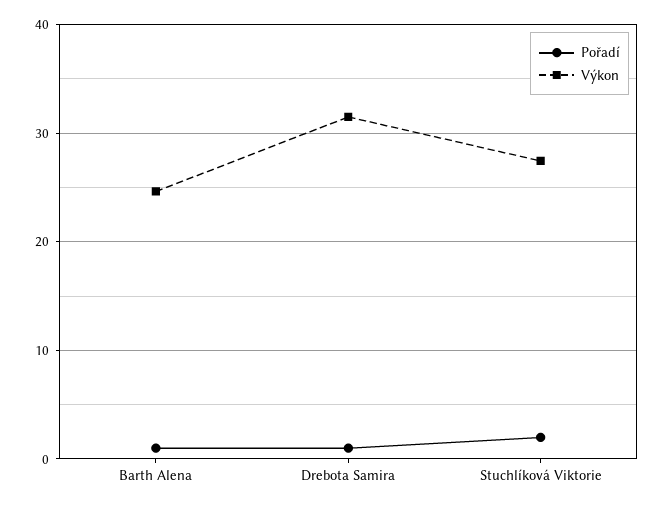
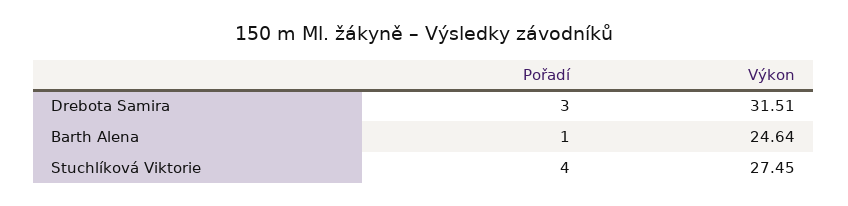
Pořadí, Drebota Samira: 1 -> 3
Pořadí, Stuchlíková Viktorie: 2 -> 4

